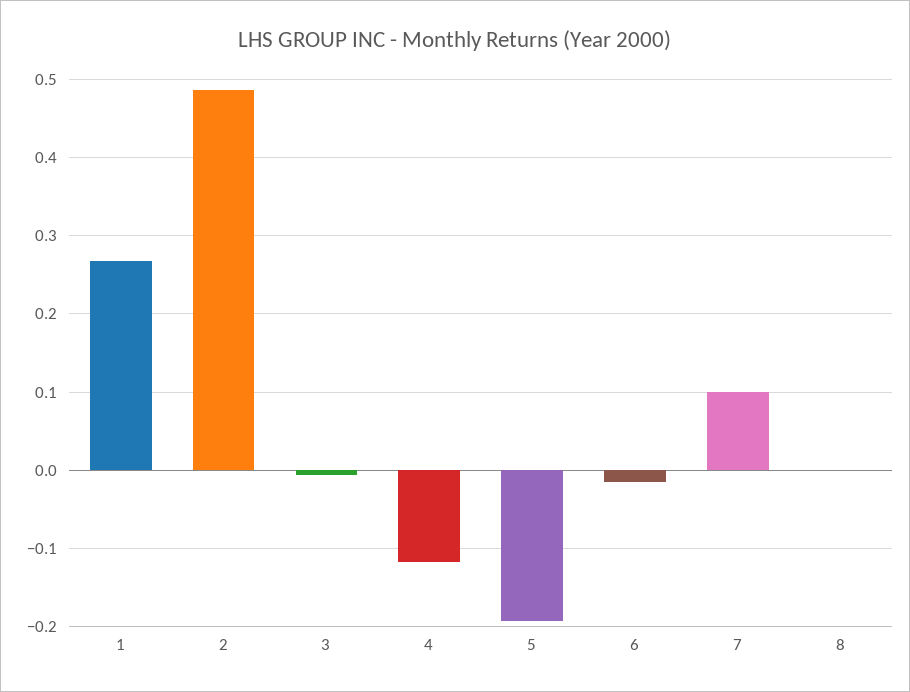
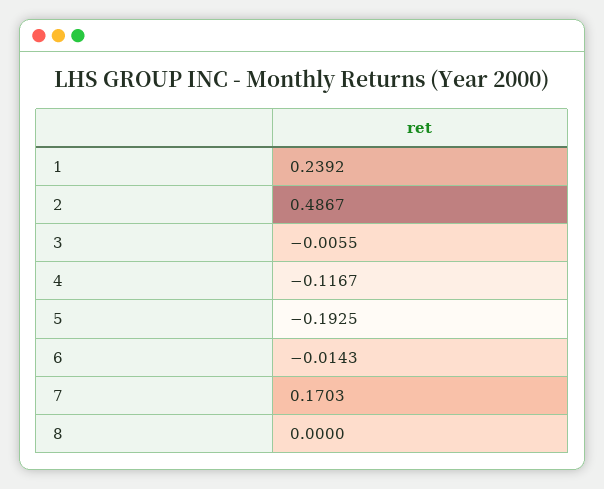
1: 0.27 -> 0.2392
7: 0.1 -> 0.1703

